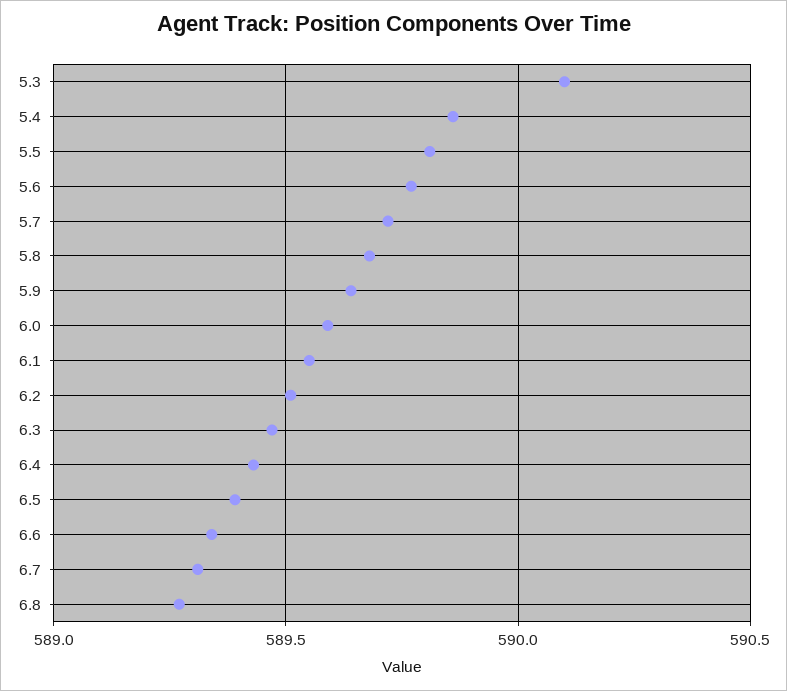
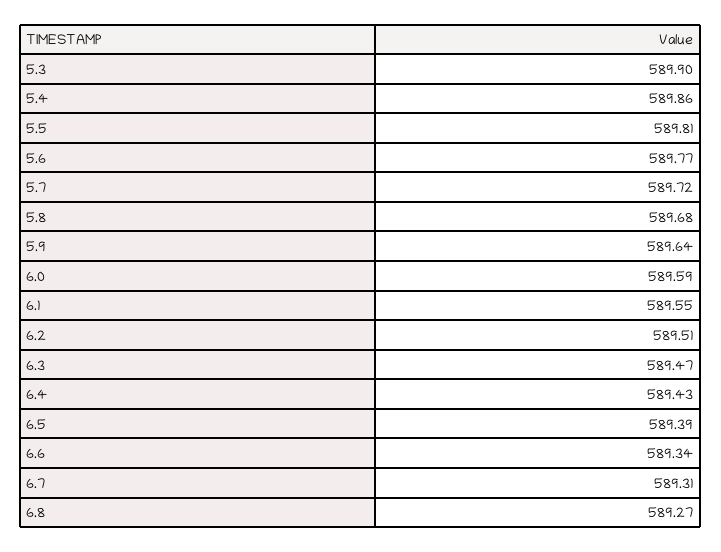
5.3: 590.1 -> 589.9

